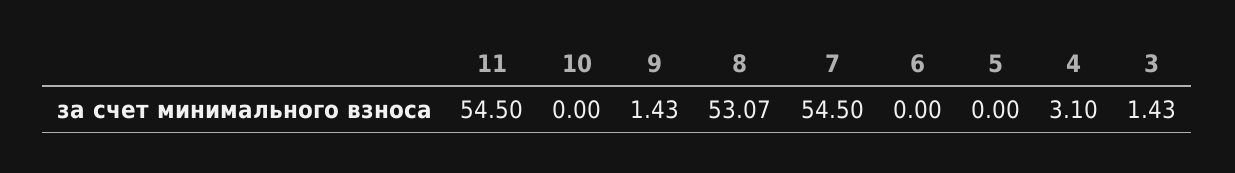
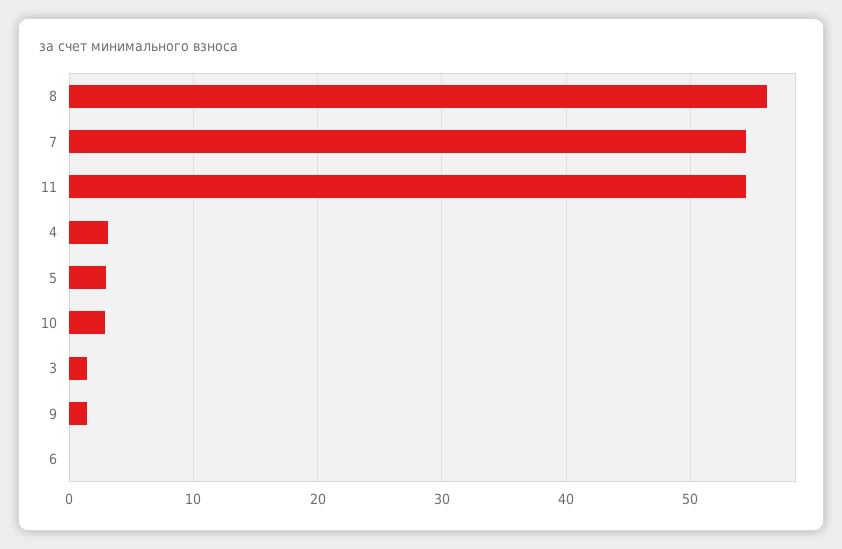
10: 0 -> 3
8: 53.07 -> 56
5: 0 -> 3

